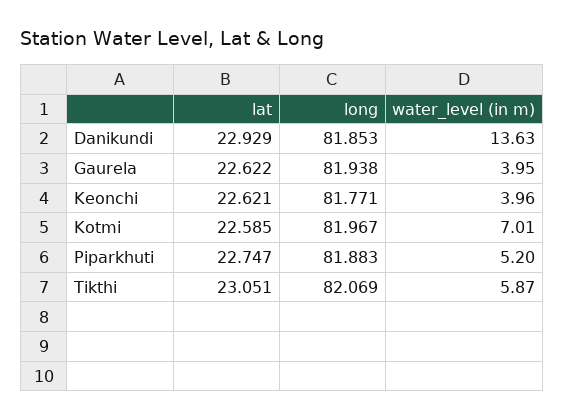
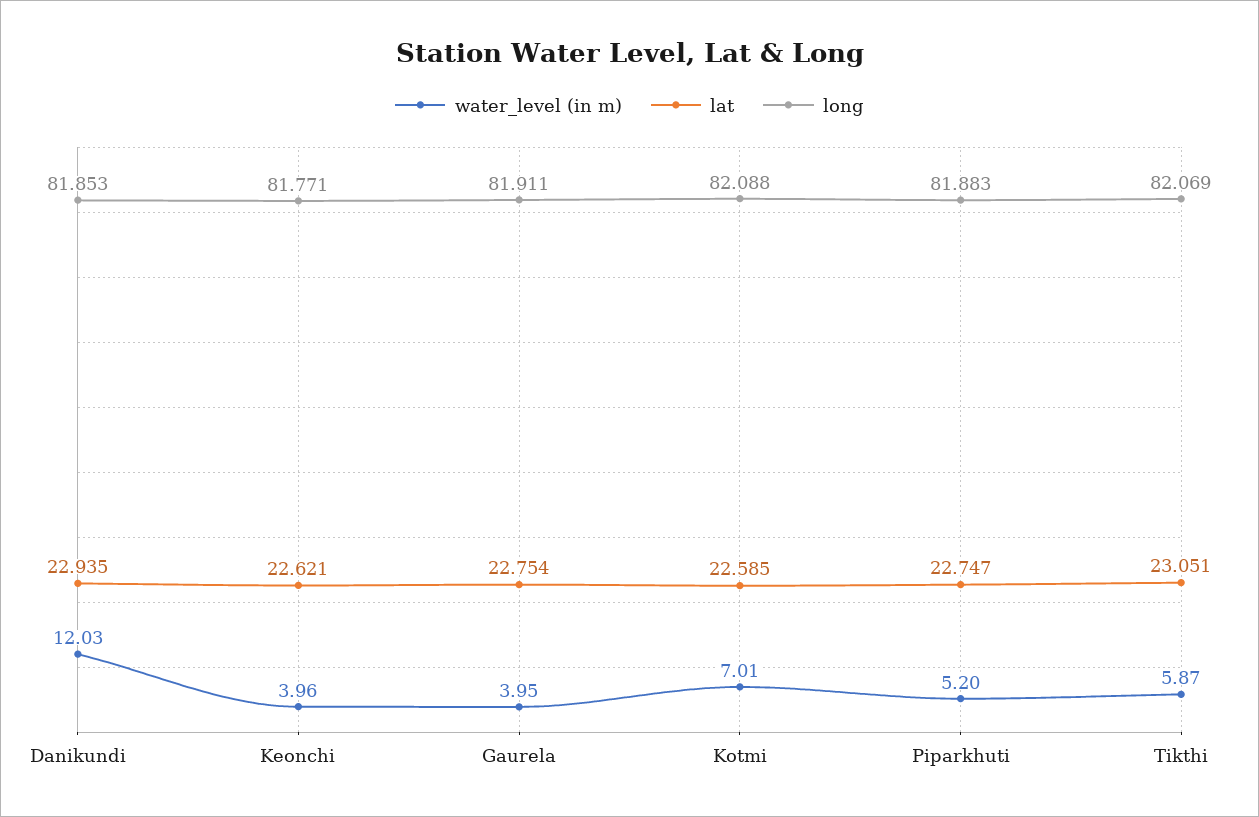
lat, Danikundi: 22.929 -> 22.935
water_level (in m), Danikundi: 13.63 -> 12.03
lat, Gaurela: 22.622 -> 22.754
long, Gaurela: 81.938 -> 81.911
long, Kotmi: 81.967 -> 82.088

